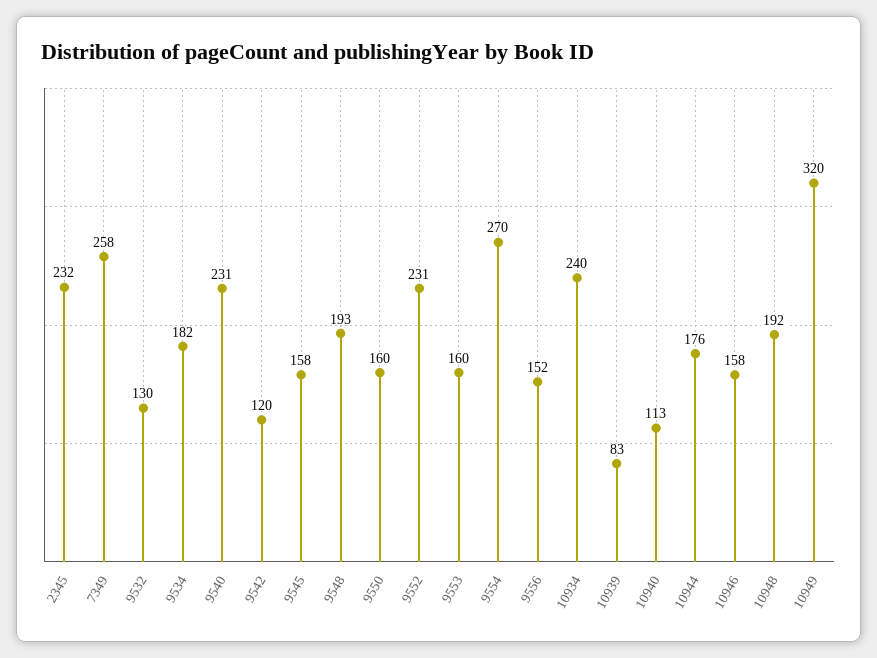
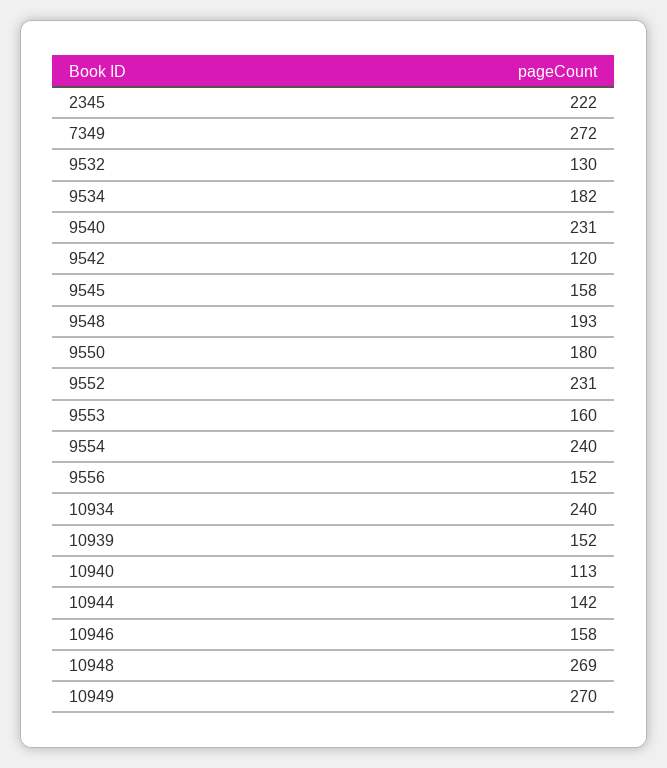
2345: 232 -> 222
7349: 258 -> 272
9550: 160 -> 180
9554: 270 -> 240
10939: 83 -> 152
10944: 176 -> 142
10948: 192 -> 269
10949: 320 -> 270

